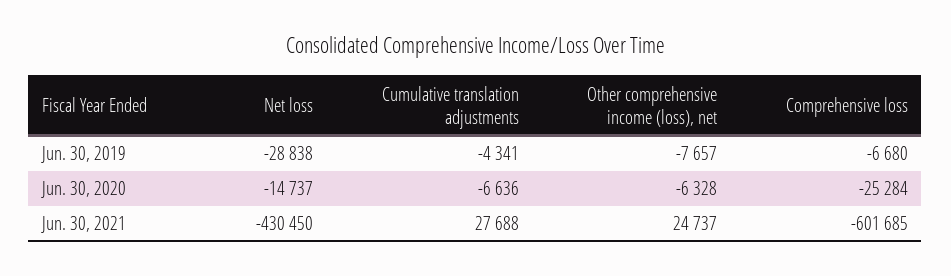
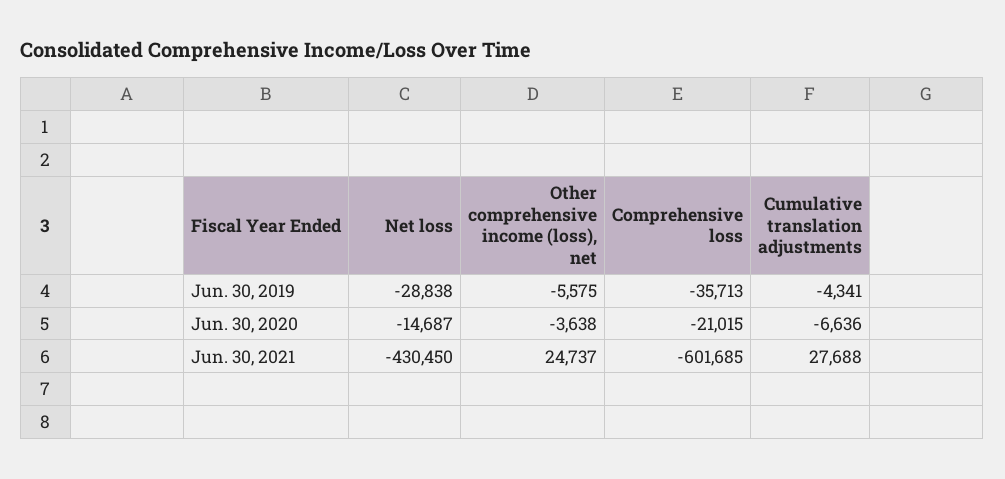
Other comprehensive income (loss), net, Jun. 30, 2019: -7657 -> -5575
Comprehensive loss, Jun. 30, 2019: -6680 -> -35713
Net loss, Jun. 30, 2020: -14737 -> -14687
Other comprehensive income (loss), net, Jun. 30, 2020: -6328 -> -3638
Comprehensive loss, Jun. 30, 2020: -25284 -> -21015

